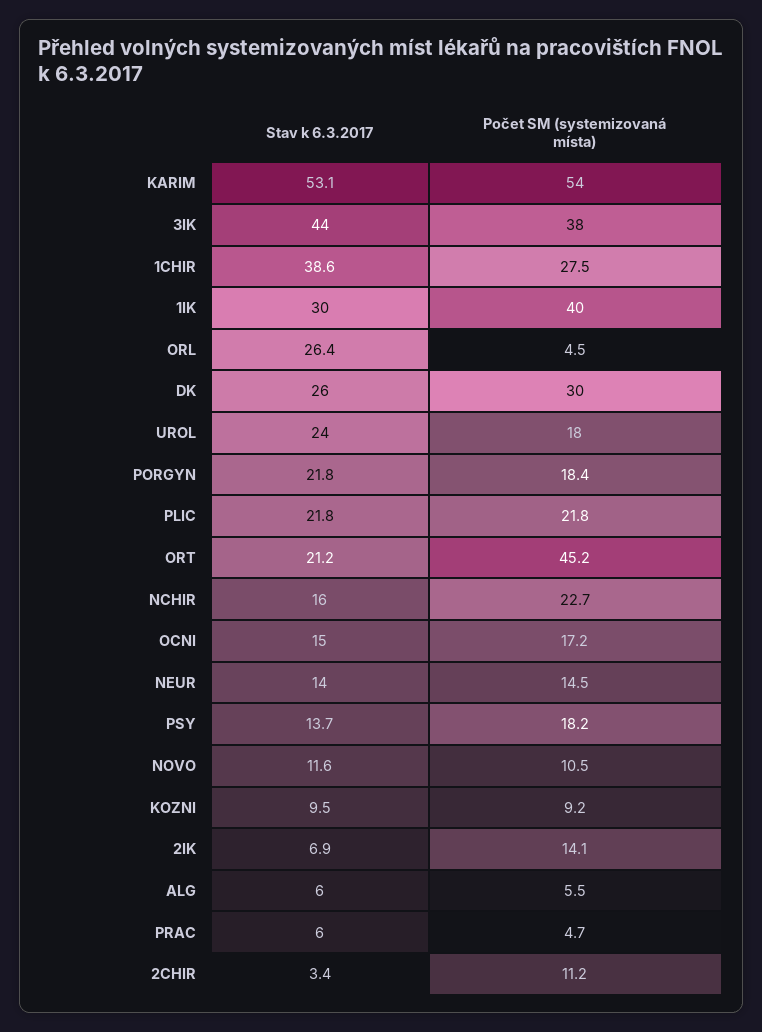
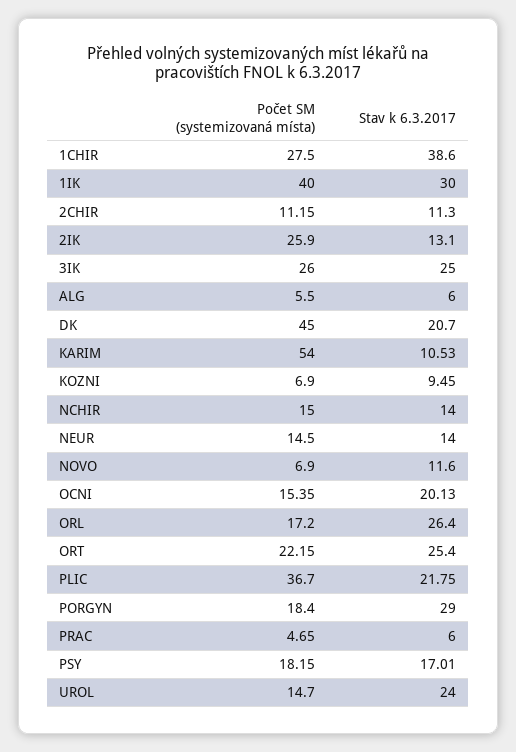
Stav k 6.3.2017, KARIM: 53.1 -> 10.53
Stav k 6.3.2017, 3IK: 44 -> 25
Počet SM (systemizovaná místa), 3IK: 38 -> 26
Počet SM (systemizovaná místa), ORL: 4.5 -> 17.2
Stav k 6.3.2017, DK: 26 -> 20.7
Počet SM (systemizovaná místa), DK: 30 -> 45
Počet SM (systemizovaná místa), UROL: 18 -> 14.7
Stav k 6.3.2017, PORGYN: 21.8 -> 29
Počet SM (systemizovaná místa), PLIC: 21.8 -> 36.7
Stav k 6.3.2017, ORT: 21.2 -> 25.4
Počet SM (systemizovaná místa), ORT: 45.2 -> 22.15
Stav k 6.3.2017, NCHIR: 16 -> 14
Počet SM (systemizovaná místa), NCHIR: 22.7 -> 15
Stav k 6.3.2017, OCNI: 15 -> 20.13
Počet SM (systemizovaná místa), OCNI: 17.2 -> 15.35
Stav k 6.3.2017, PSY: 13.7 -> 17.01
Počet SM (systemizovaná místa), NOVO: 10.5 -> 6.9
Počet SM (systemizovaná místa), KOZNI: 9.2 -> 6.9
Stav k 6.3.2017, 2IK: 6.9 -> 13.1
Počet SM (systemizovaná místa), 2IK: 14.1 -> 25.9
Stav k 6.3.2017, 2CHIR: 3.4 -> 11.3

